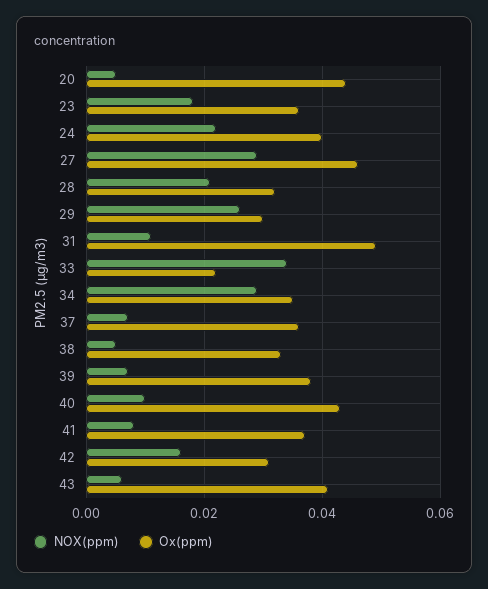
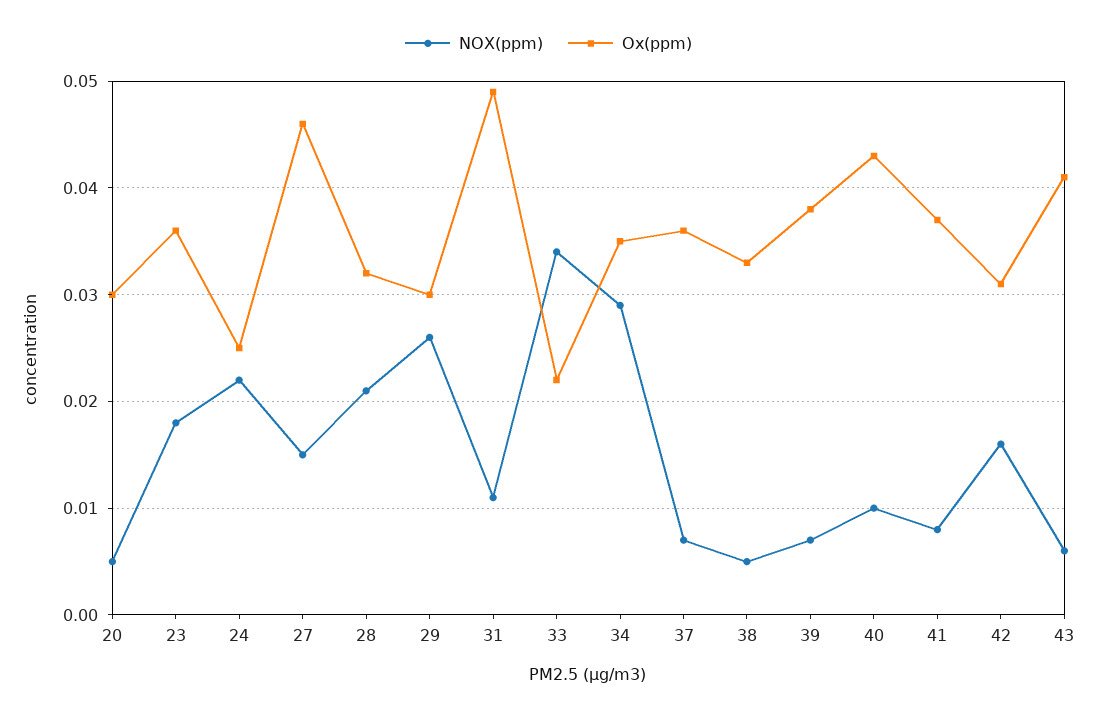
Ox(ppm), 20: 0.045 -> 0.03
Ox(ppm), 24: 0.04 -> 0.025
NOX(ppm), 27: 0.03 -> 0.015

